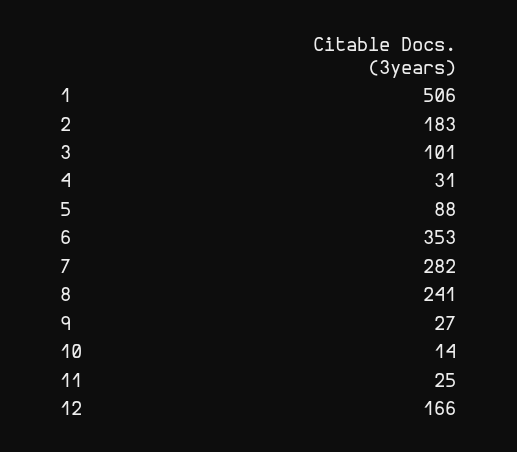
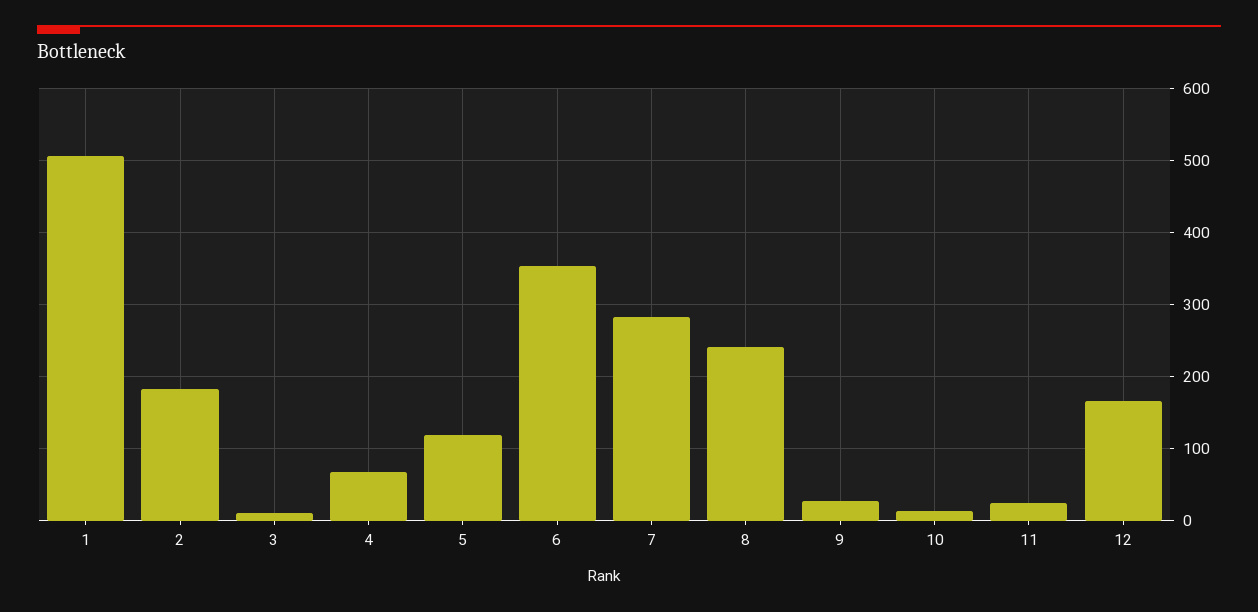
3: 101 -> 10
4: 31 -> 70
5: 88 -> 120

